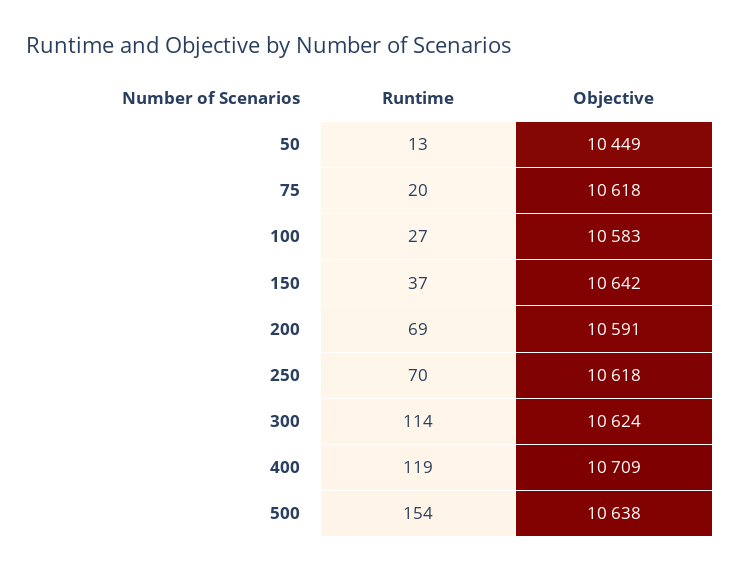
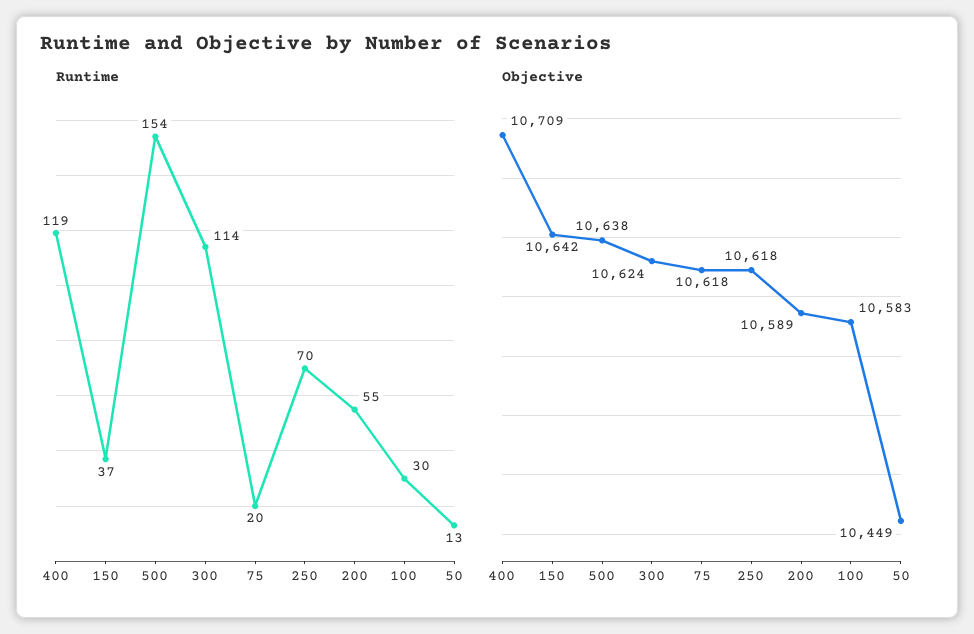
Runtime, 100: 27 -> 30
Runtime, 200: 69 -> 55
Objective, 200: 10591 -> 10589

